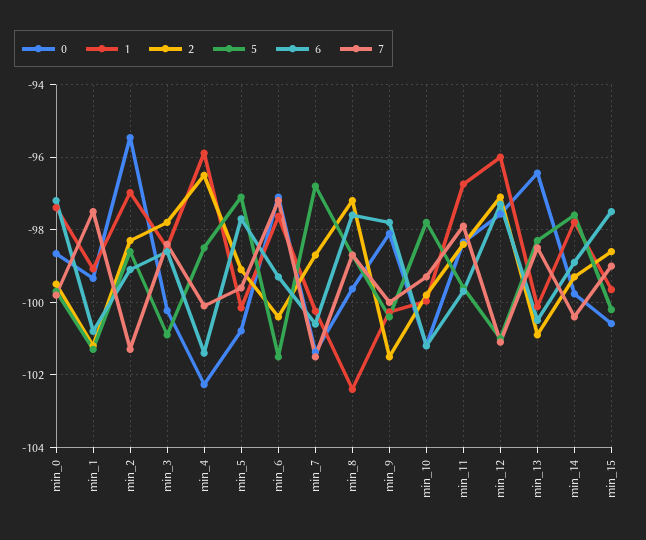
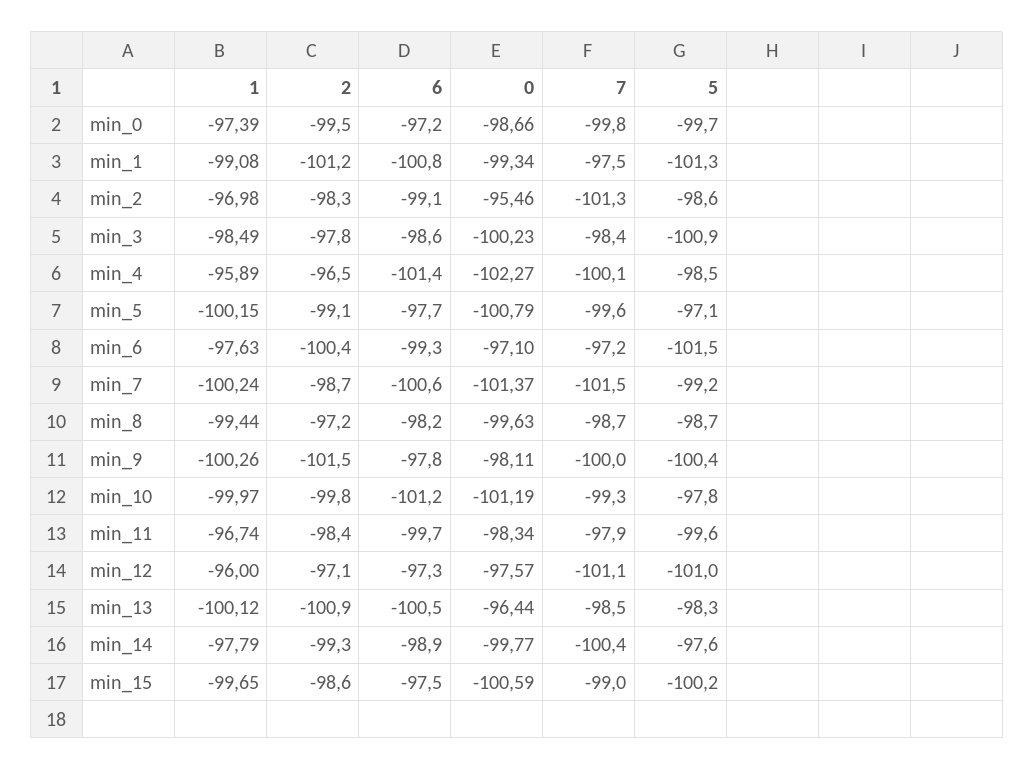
5, min_7: -96.8 -> -99.2
1, min_8: -102.4 -> -99.44
6, min_8: -97.6 -> -98.2

